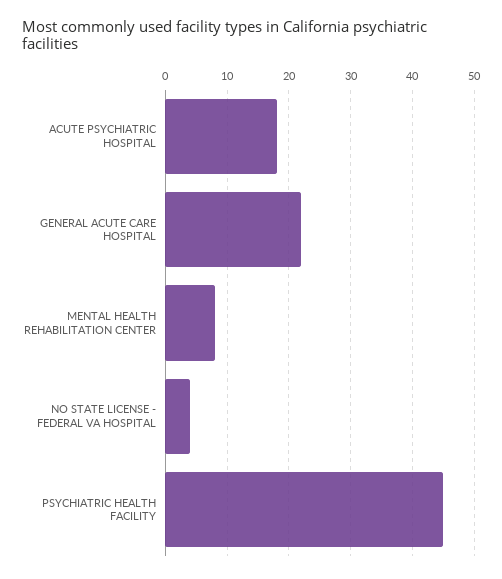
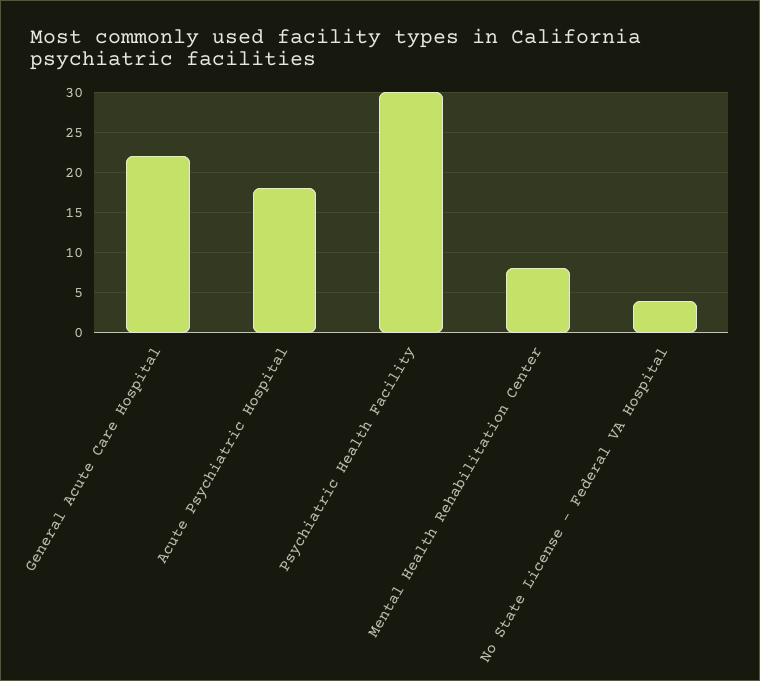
PSYCHIATRIC HEALTH FACILITY: 45 -> 30

